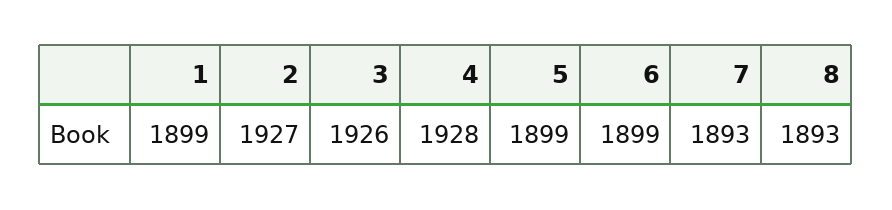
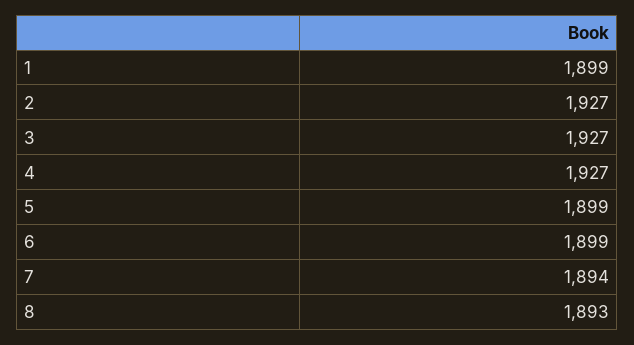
3: 1926 -> 1927
4: 1928 -> 1927
7: 1893 -> 1894

